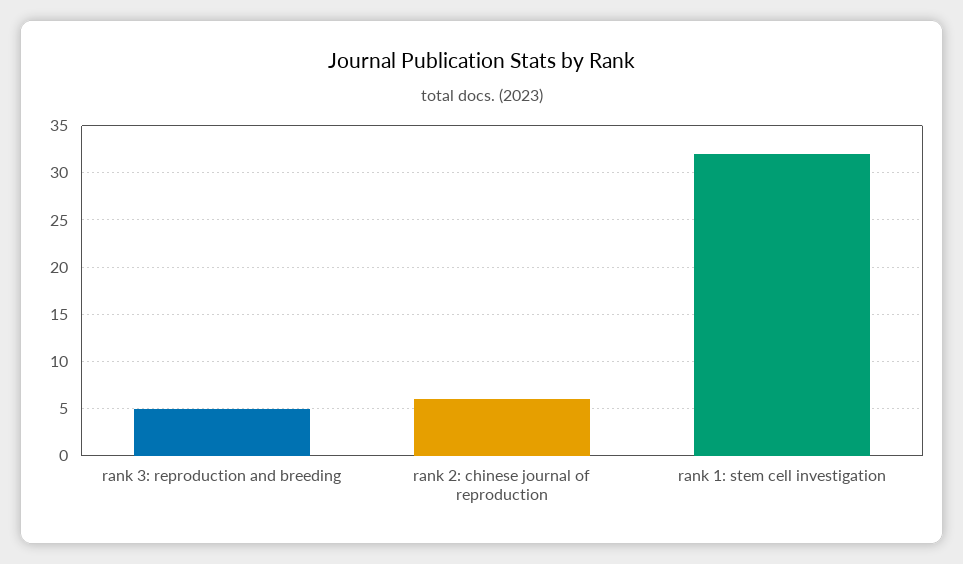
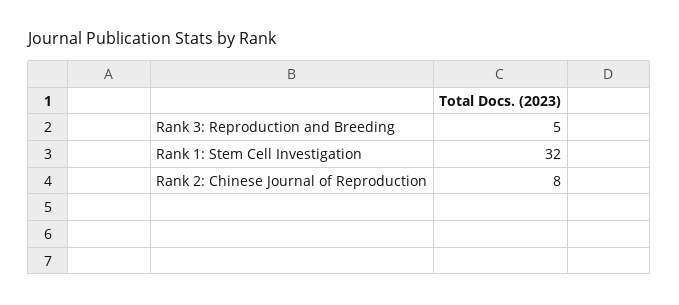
rank 2: chinese journal of reproduction: 6 -> 8

